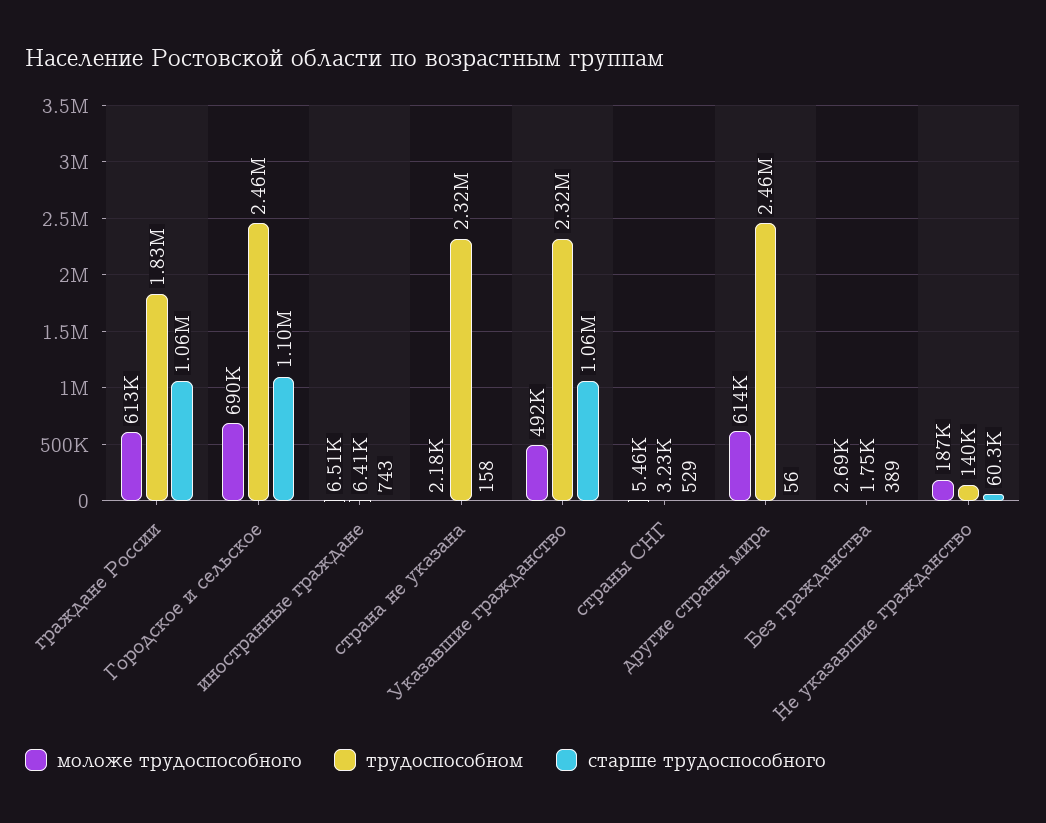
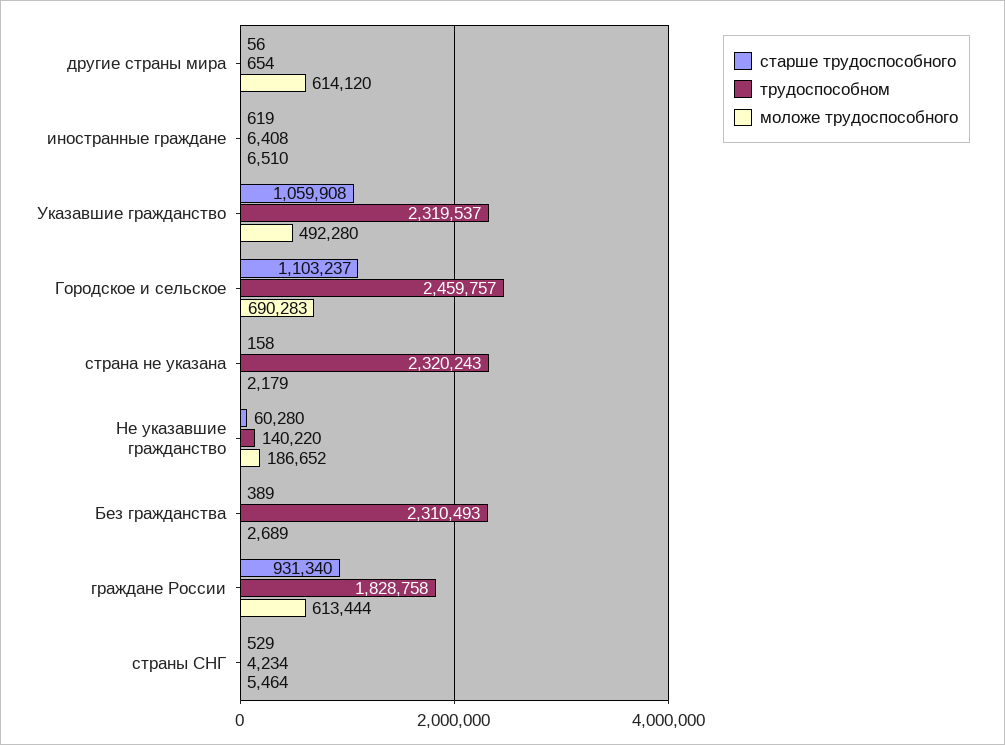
старше трудоспособного, граждане России: 1060000 -> 931340
старше трудоспособного, иностранные граждане: 743 -> 619
трудоспособном, страны СНГ: 3230 -> 4234
трудоспособном, другие страны мира: 2460000 -> 654
трудоспособном, Без гражданства: 1750 -> 2310493

